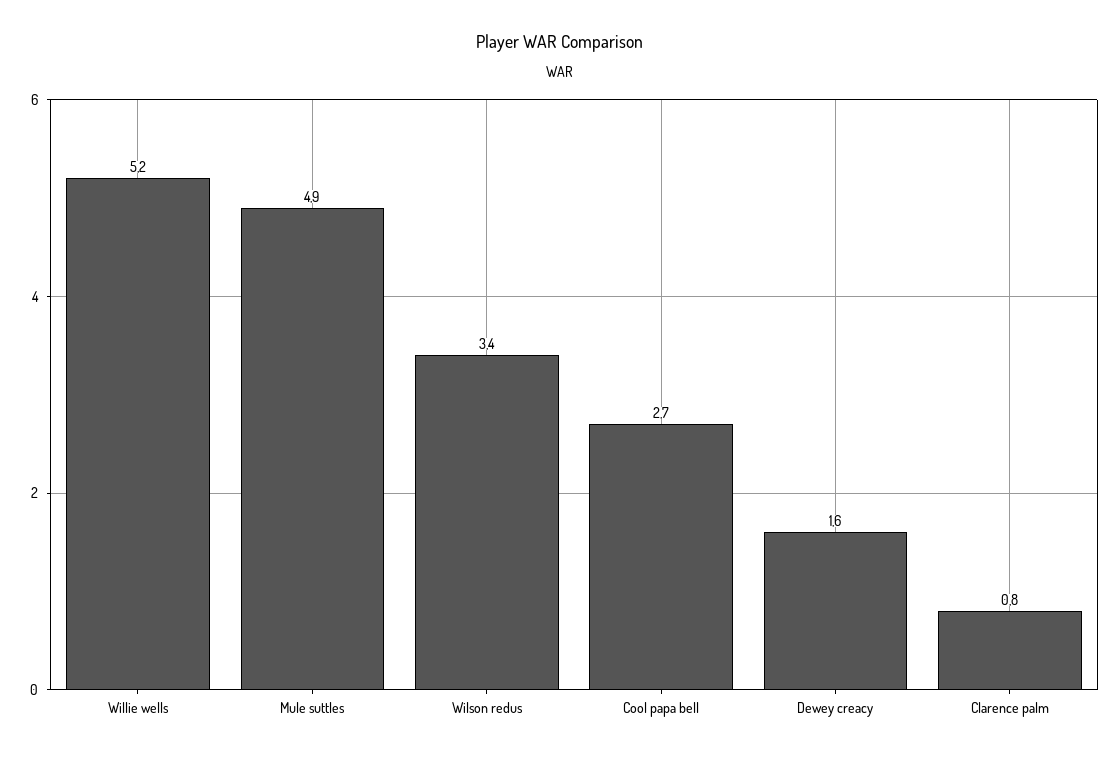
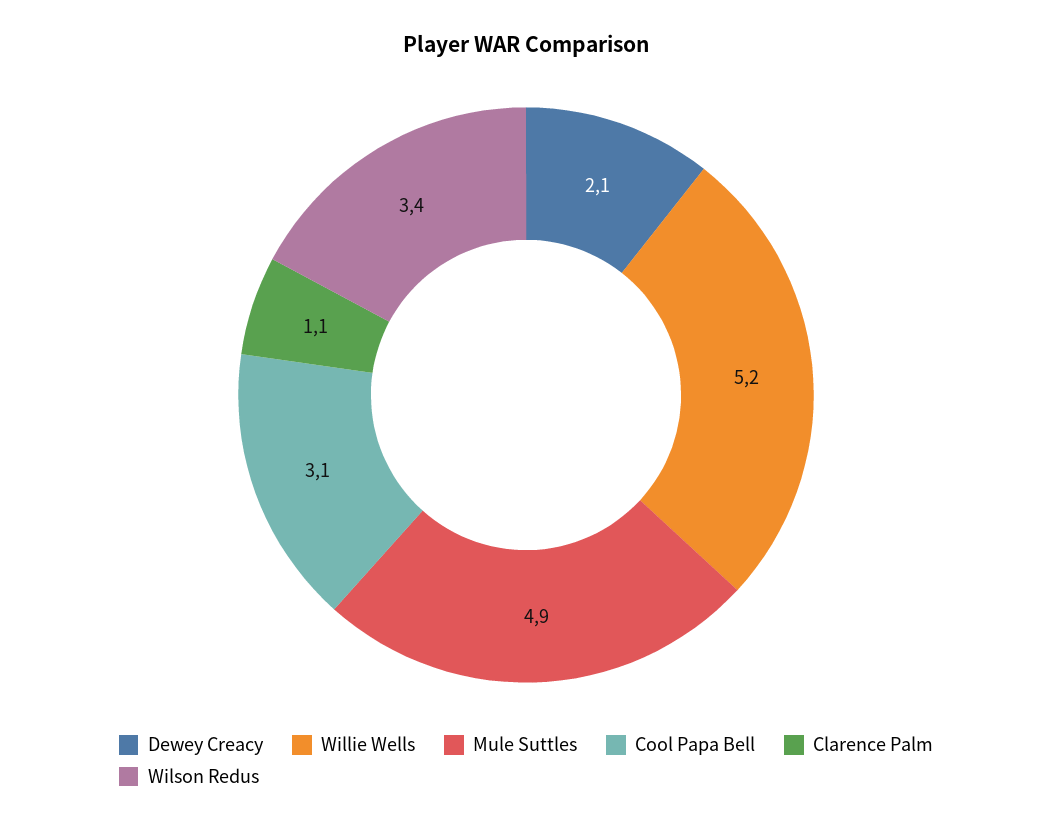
Cool papa bell: 2.7 -> 3.1
Dewey creacy: 1.6 -> 2.1
Clarence palm: 0.8 -> 1.1

